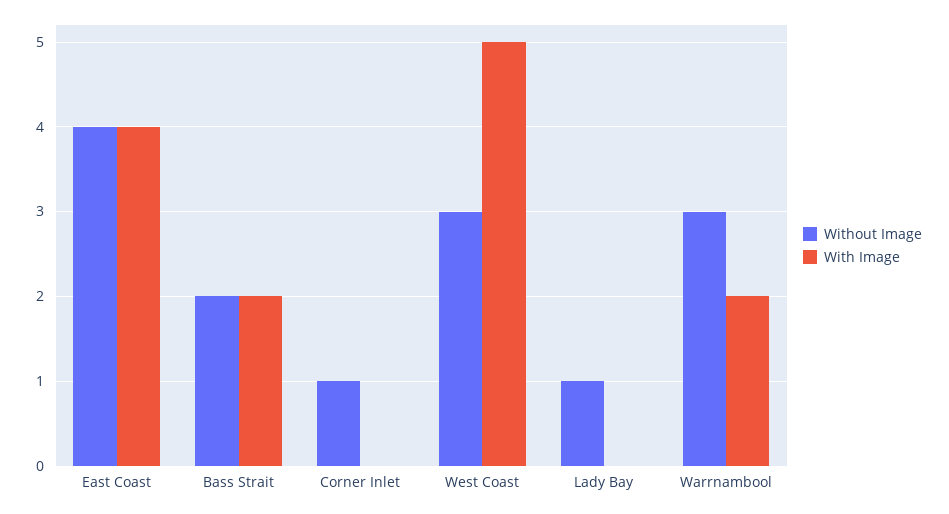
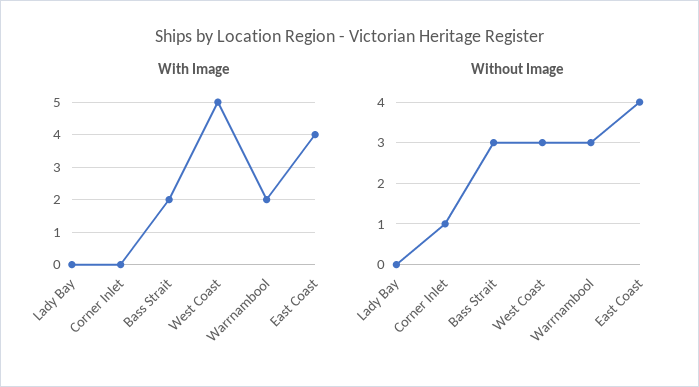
Without Image, Bass Strait: 2 -> 3
Without Image, Lady Bay: 1 -> 0

